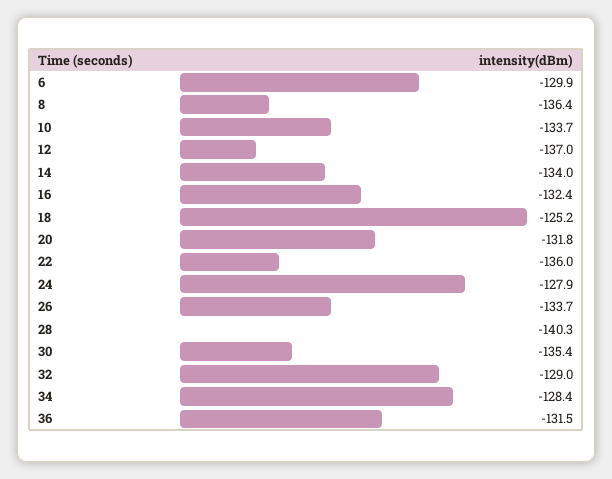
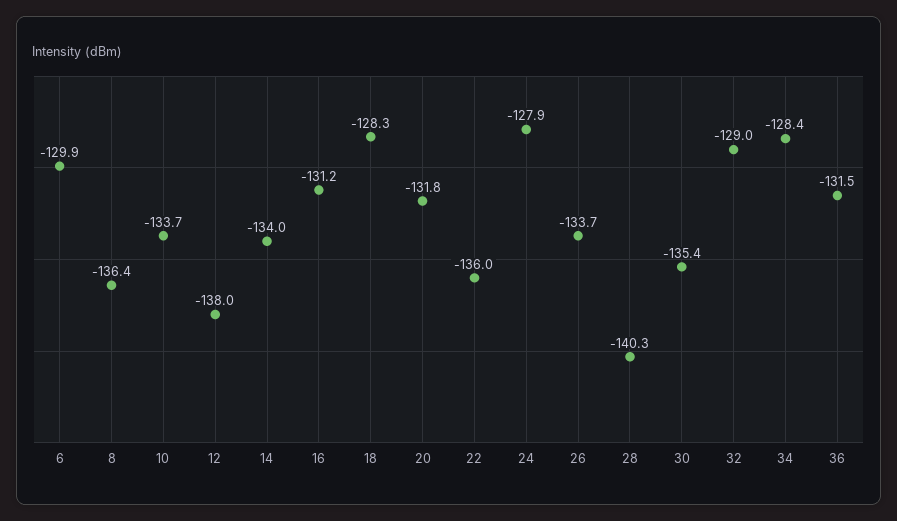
12: -137 -> -138
16: -132.4 -> -131.2
18: -125.2 -> -128.3

